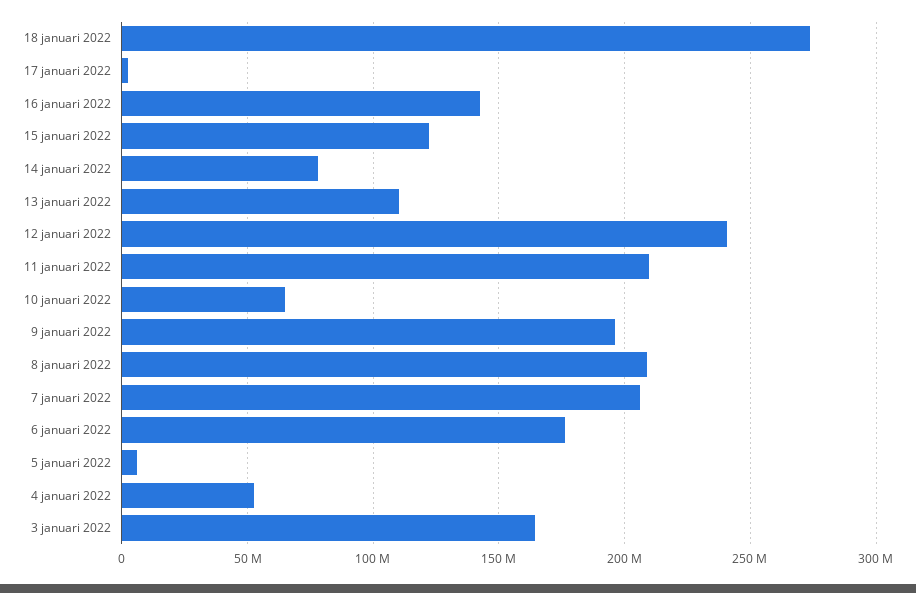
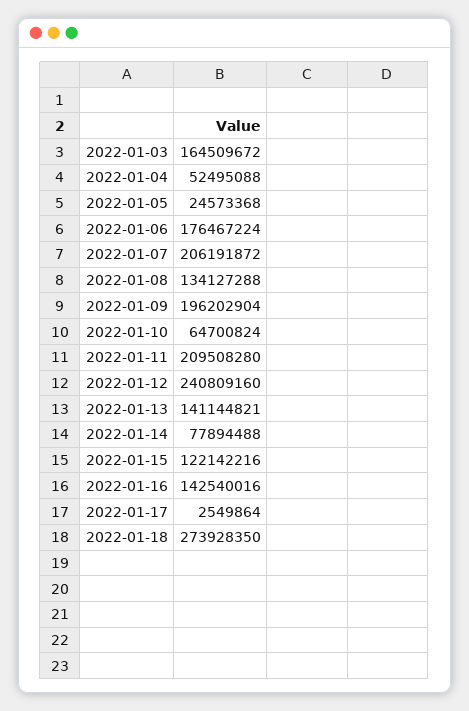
13 januari 2022: 110000000 -> 141144821
8 januari 2022: 210000000 -> 134127288
5 januari 2022: 5000000 -> 24573368

